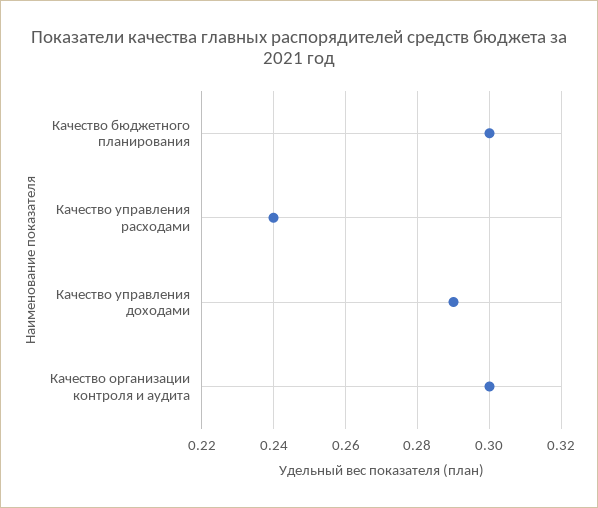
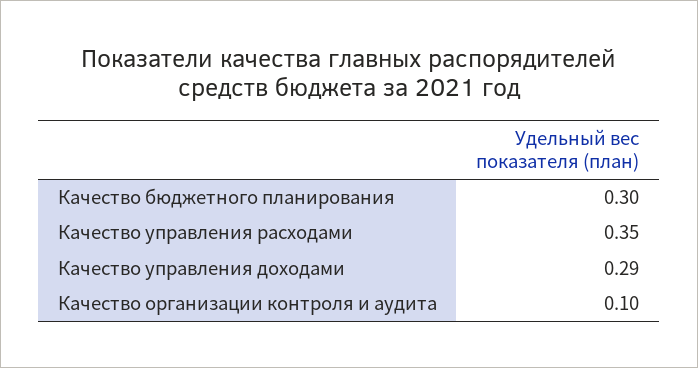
Качество управления расходами: 0.24 -> 0.35
Качество организации контроля и аудита: 0.3 -> 0.1

